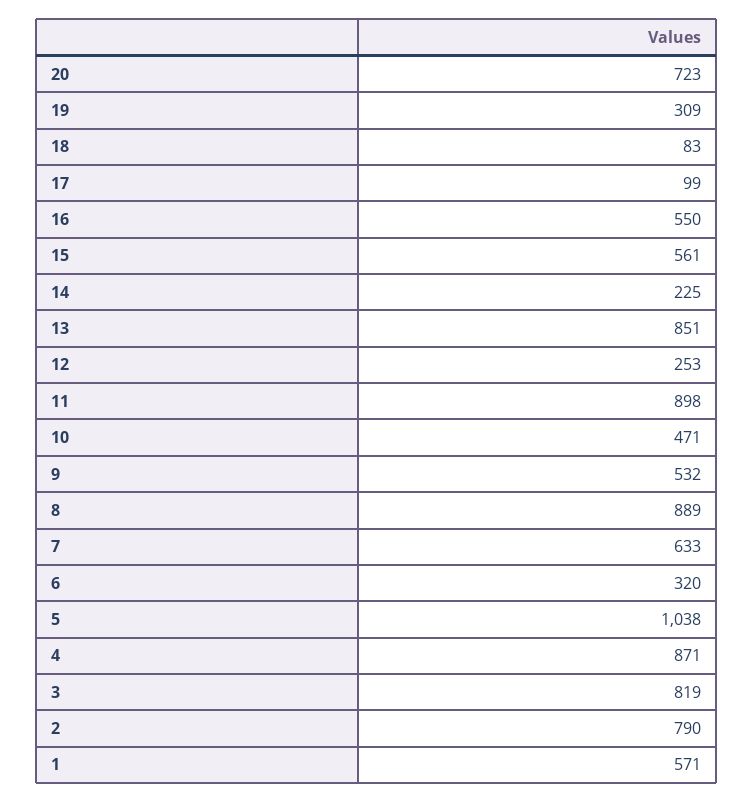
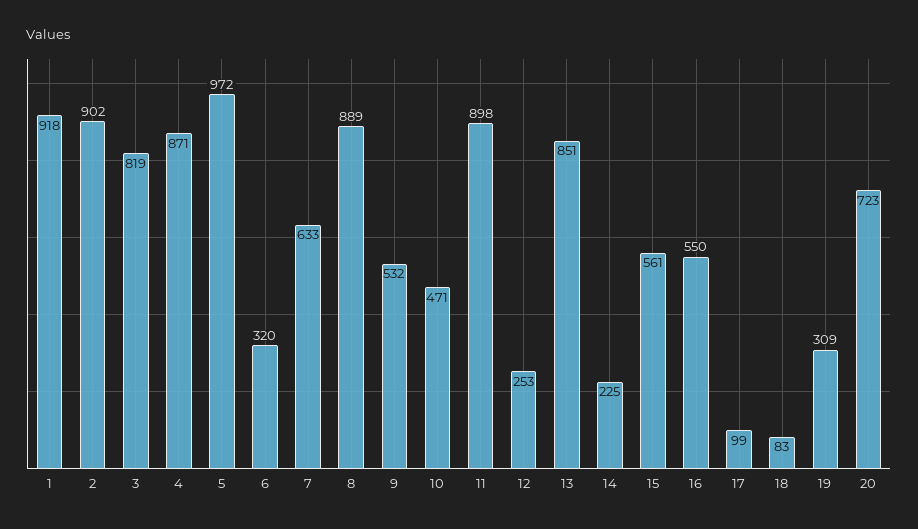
5: 1038 -> 972
2: 790 -> 902
1: 571 -> 918

